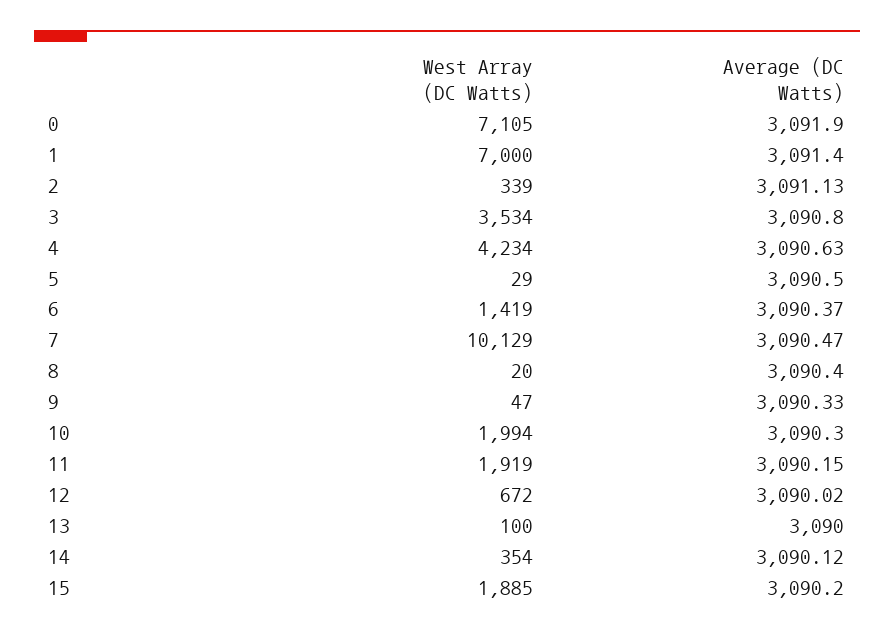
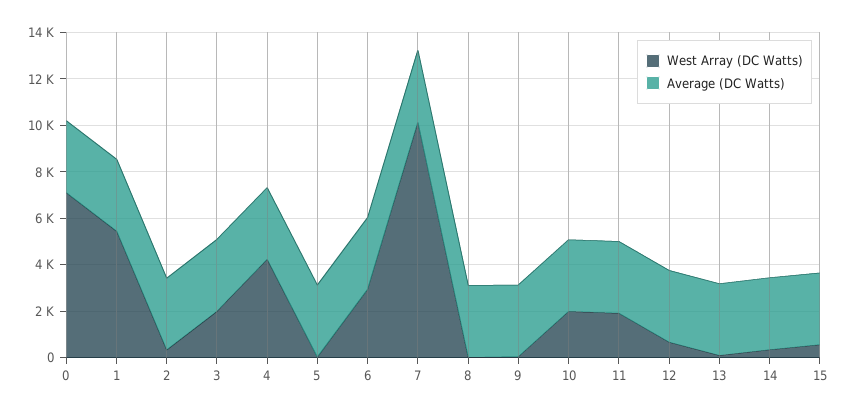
West Array (DC Watts), 1: 7000 -> 5500
West Array (DC Watts), 3: 3534 -> 2000
West Array (DC Watts), 6: 1419 -> 3000
West Array (DC Watts), 15: 1885 -> 500

